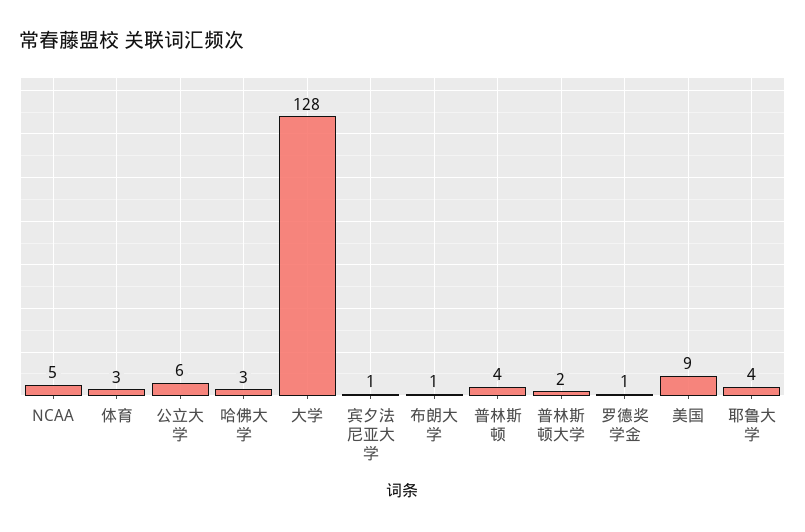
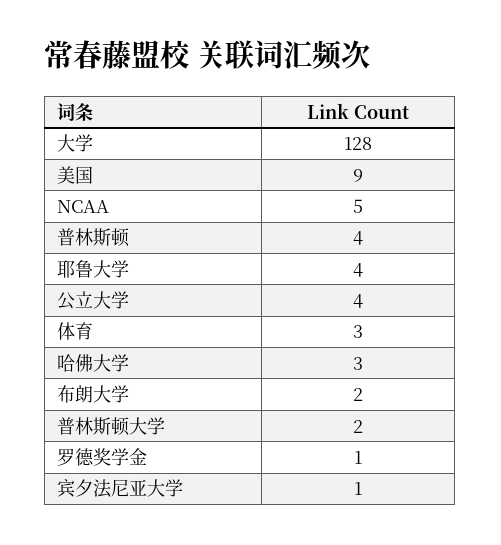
公立大学: 6 -> 4
布朗大学: 1 -> 2

